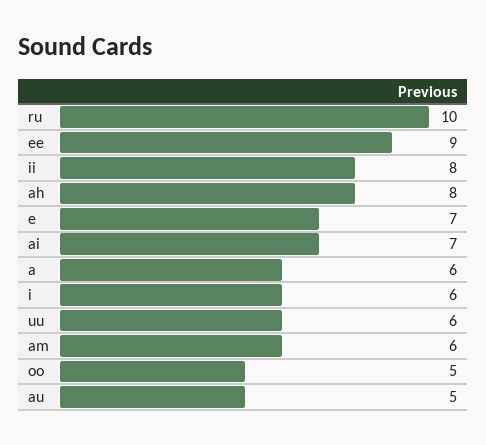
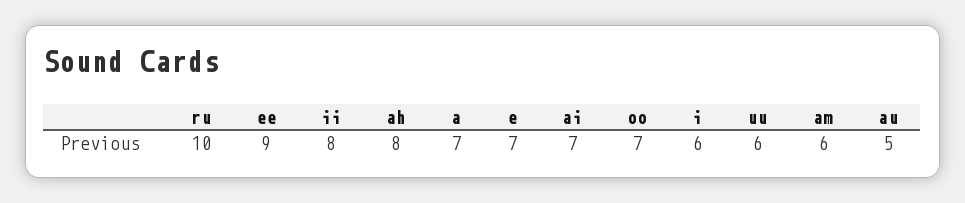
a: 6 -> 7
oo: 5 -> 7

